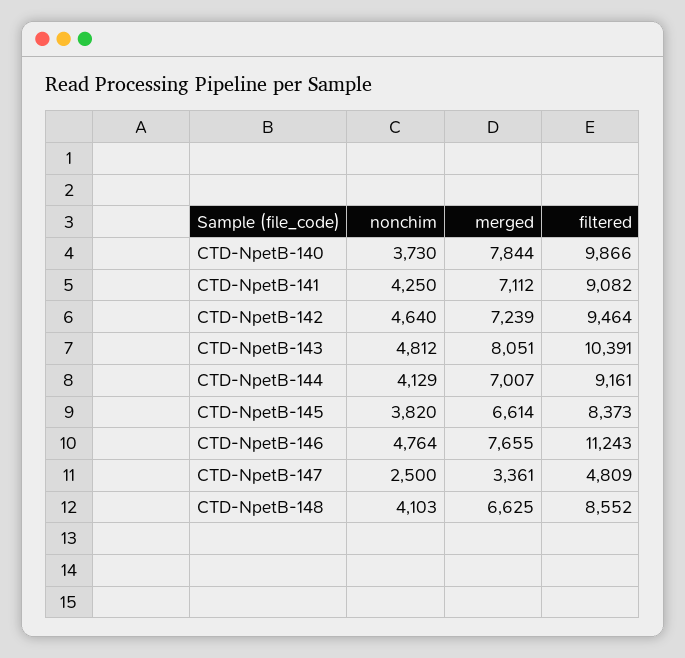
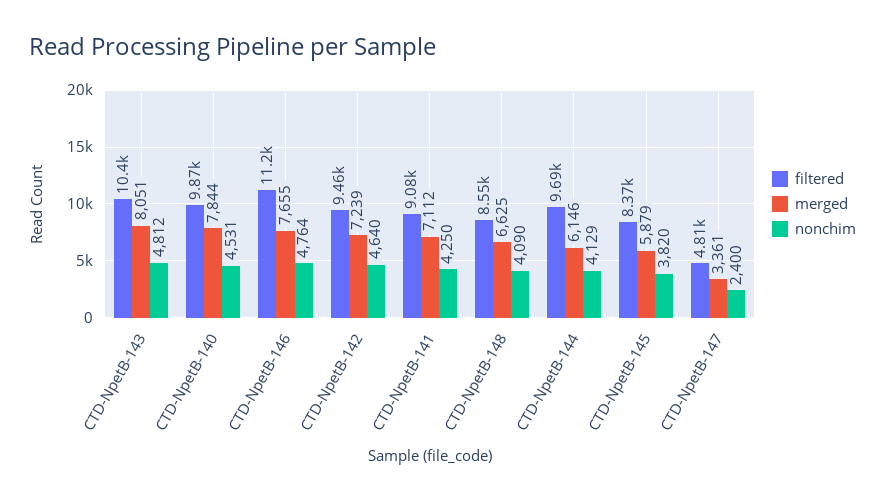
nonchim, CTD-NpetB-140: 3730 -> 4531
merged, CTD-NpetB-144: 7007 -> 6146
filtered, CTD-NpetB-144: 9161 -> 9690
merged, CTD-NpetB-145: 6614 -> 5879
nonchim, CTD-NpetB-147: 2500 -> 2400
nonchim, CTD-NpetB-148: 4103 -> 4090

